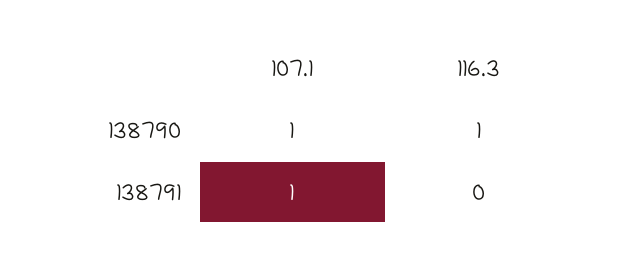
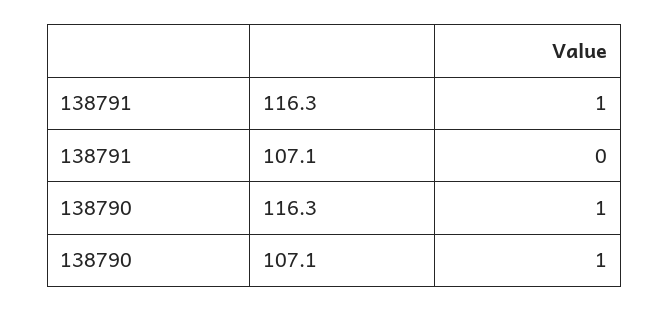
107.1, 138791: 1 -> 0
116.3, 138791: 0 -> 1

